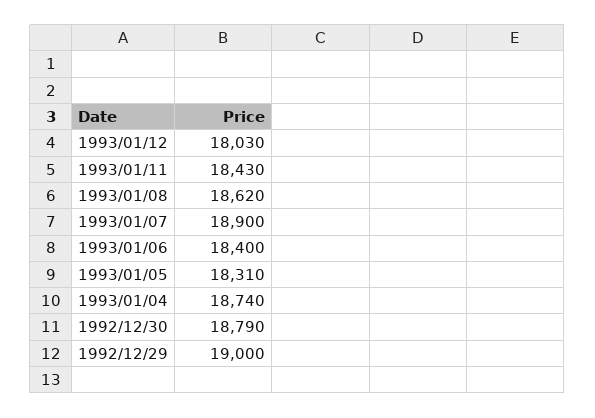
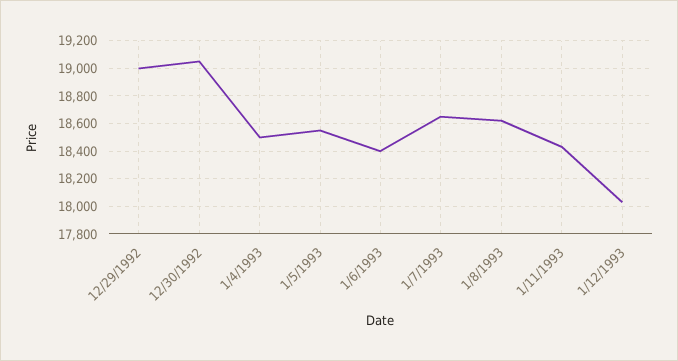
1993/01/07: 18900 -> 18650
1993/01/05: 18310 -> 18550
1993/01/04: 18740 -> 18500
1992/12/30: 18790 -> 19050

